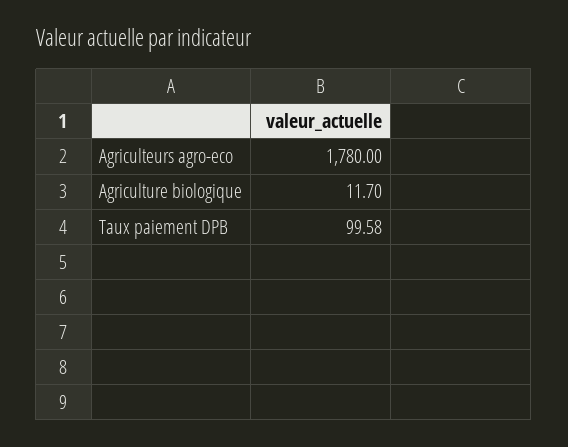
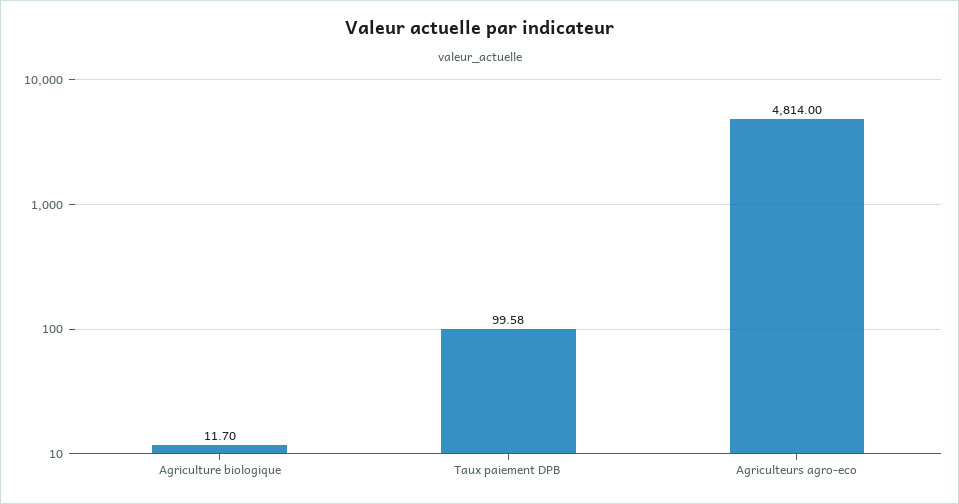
Agriculteurs agro-eco: 1780 -> 4814

